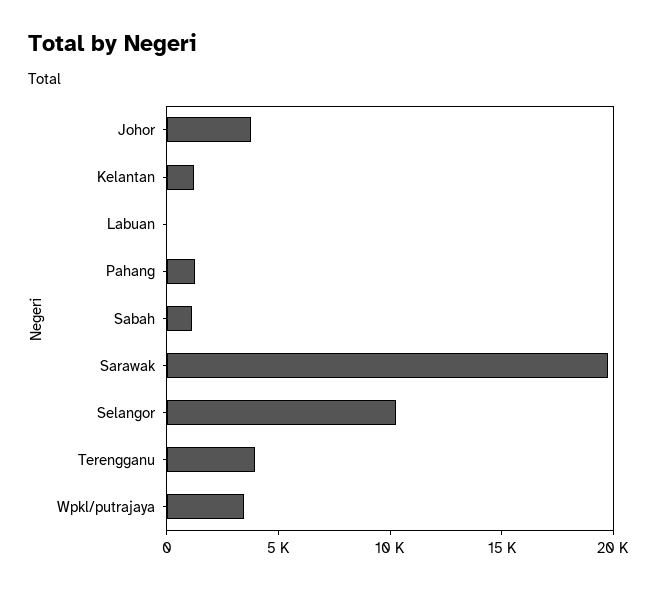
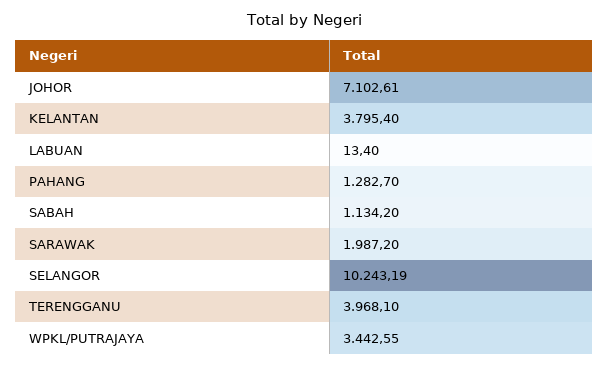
Johor: 4000 -> 7102.61
Kelantan: 1000 -> 3795.4
Sarawak: 20000 -> 1987.2

